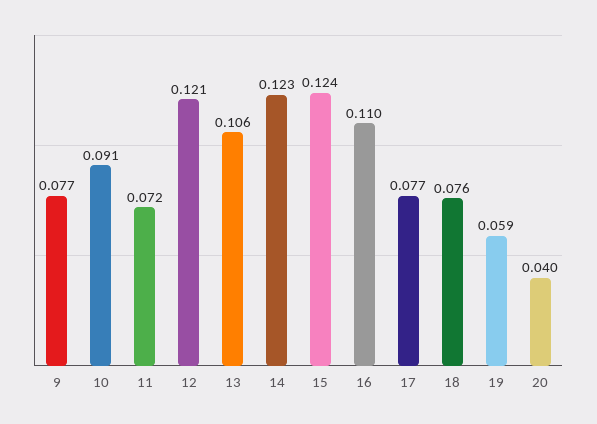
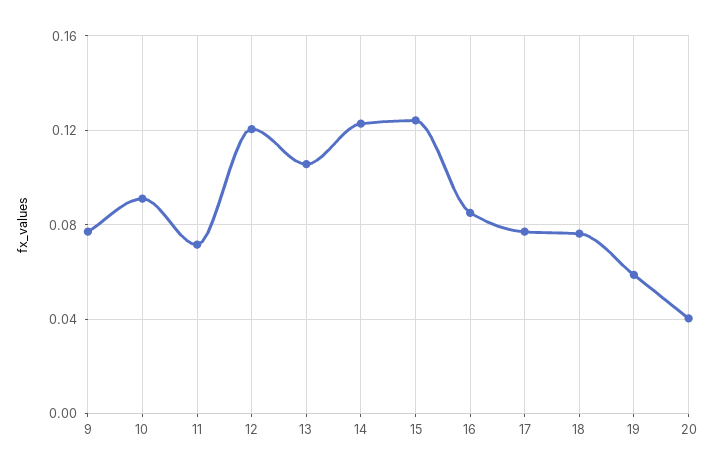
16: 0.11 -> 0.085

